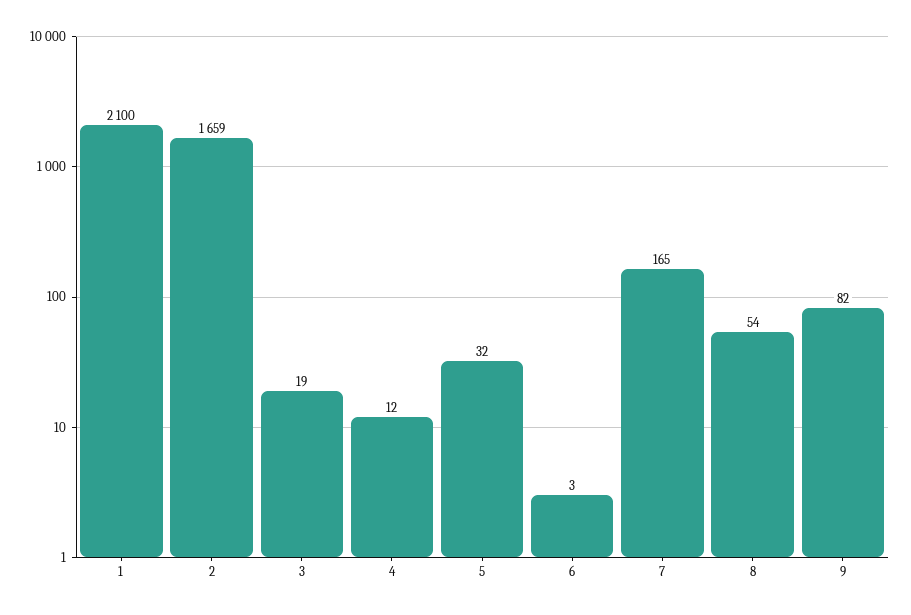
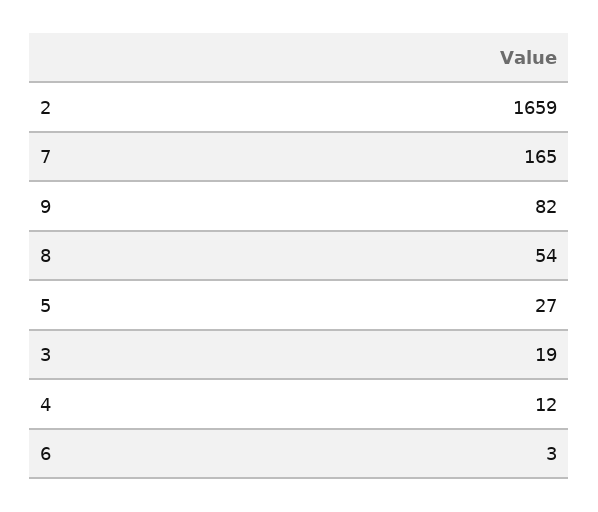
1: 2100 -> none
5: 32 -> 27

